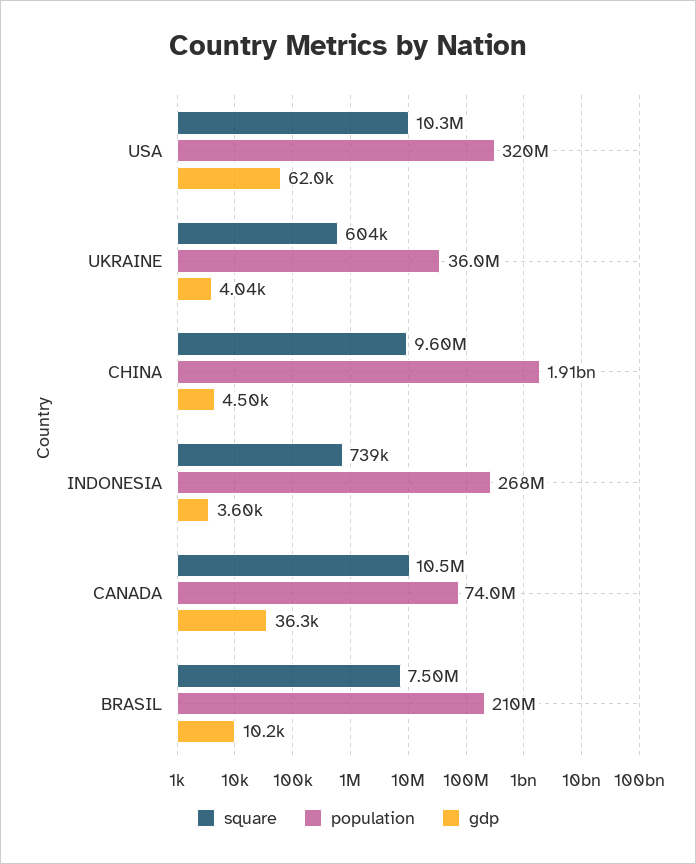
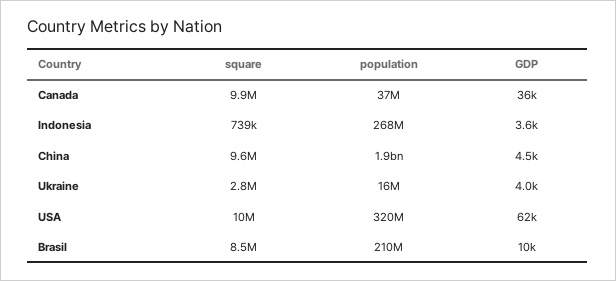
square, UKRAINE: 604000 -> 2800000
population, UKRAINE: 36000000 -> 16000000
square, CANADA: 10500000 -> 9900000
population, CANADA: 74000000 -> 37000000
square, BRASIL: 7500000 -> 8500000

